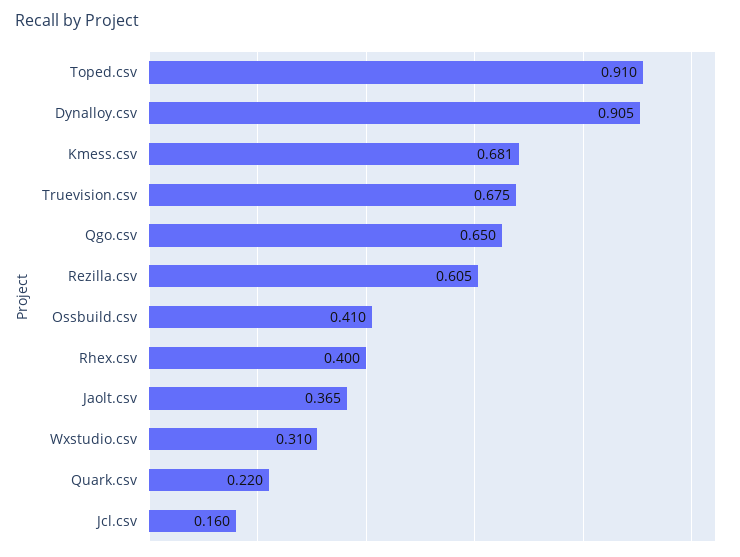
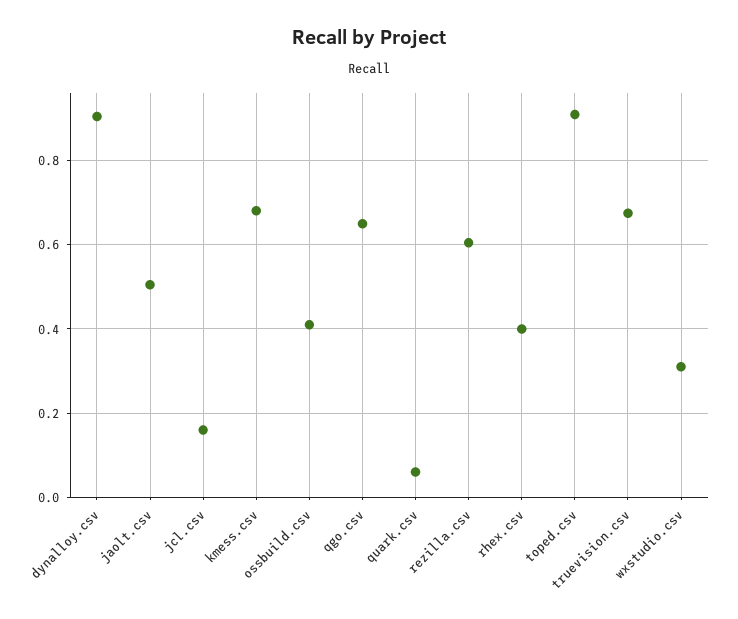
Jaolt.csv: 0.365 -> 0.5
Quark.csv: 0.22 -> 0.06

